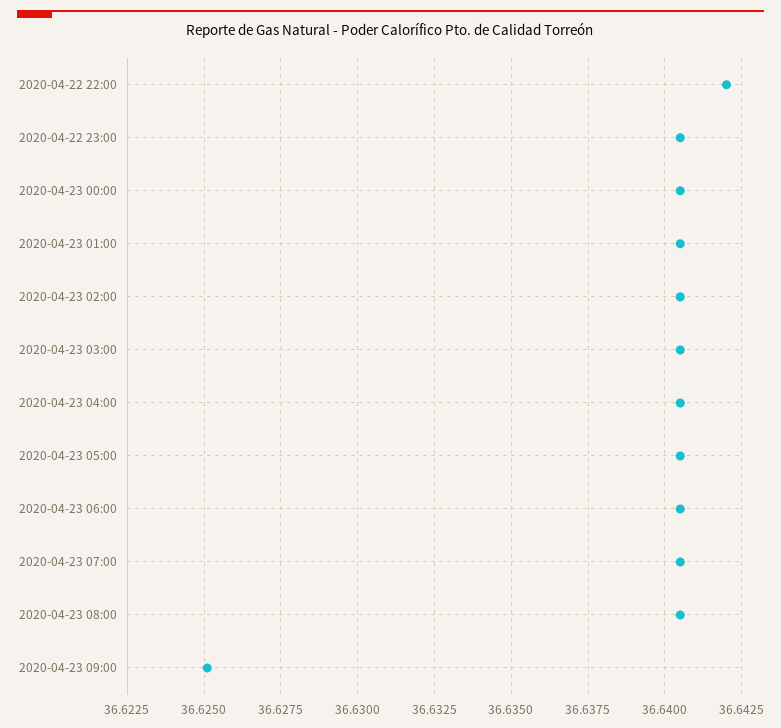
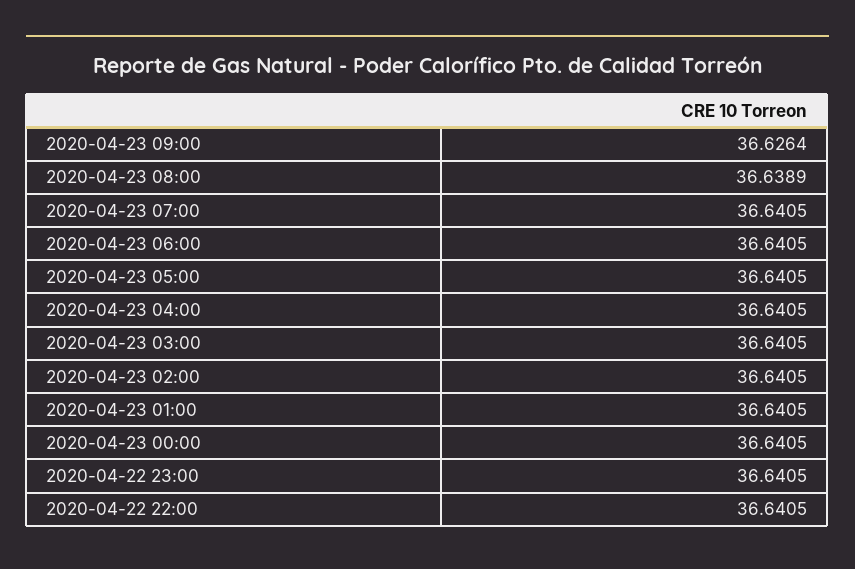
2020-04-22 22:00: 36.642 -> 36.6405
2020-04-23 08:00: 36.6405 -> 36.6389
2020-04-23 09:00: 36.625 -> 36.6264

